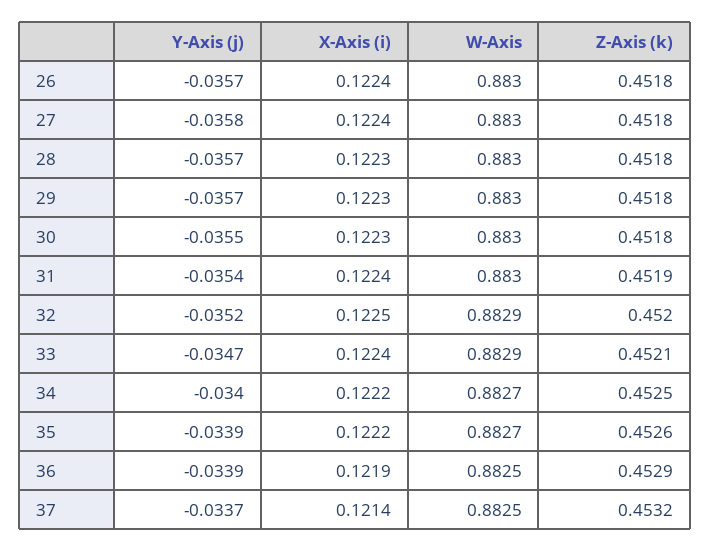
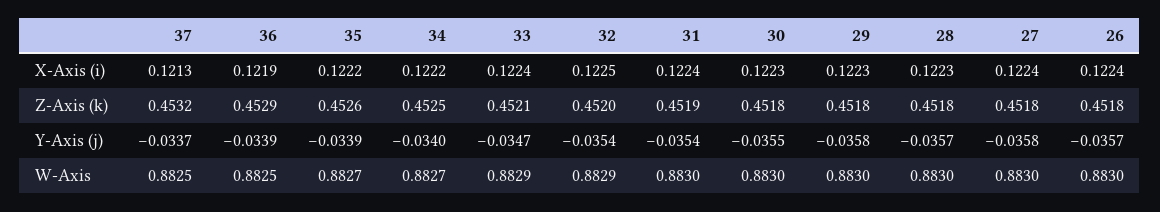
Y-Axis (j), 29: -0.0357 -> -0.0358
Y-Axis (j), 32: -0.0352 -> -0.0354
X-Axis (i), 37: 0.1214 -> 0.1213

